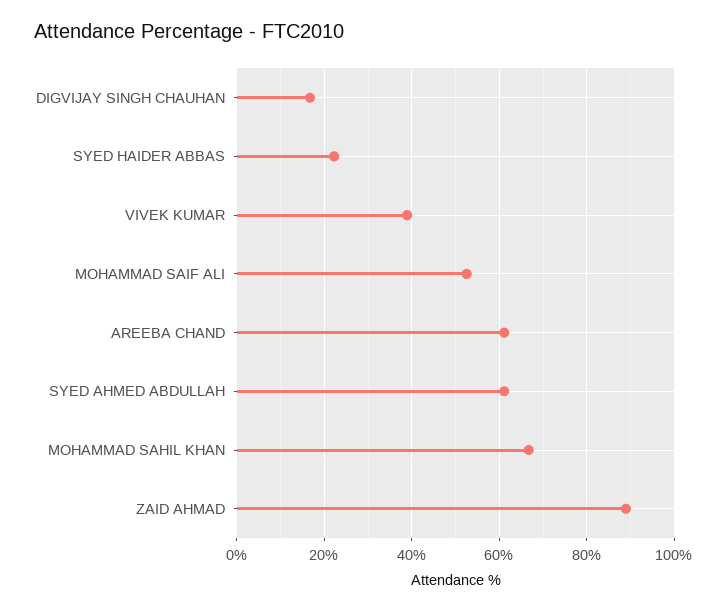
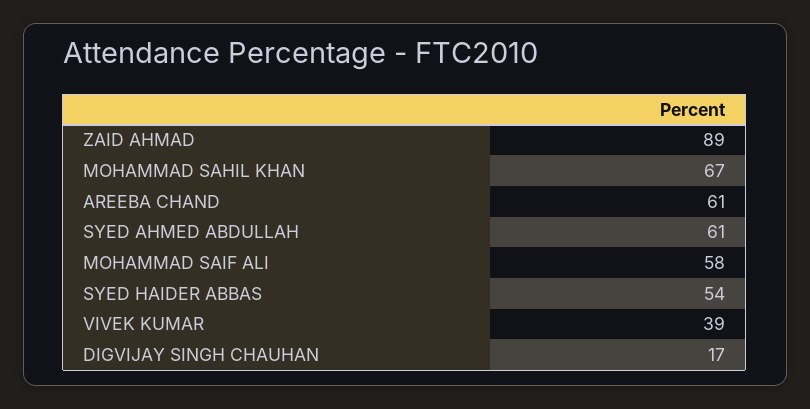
SYED HAIDER ABBAS: 22 -> 54
MOHAMMAD SAIF ALI: 52 -> 58

